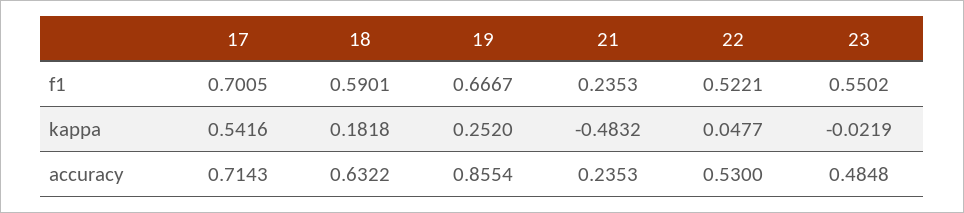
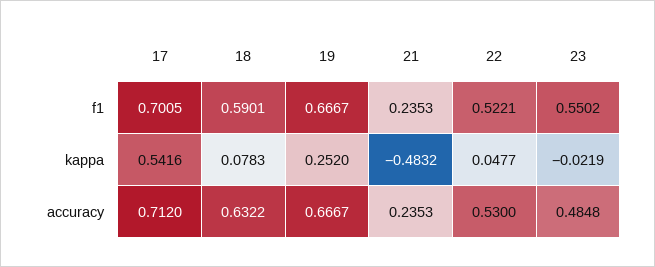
18, kappa: 0.1818 -> 0.0783
17, accuracy: 0.7143 -> 0.712
19, accuracy: 0.8554 -> 0.6667

